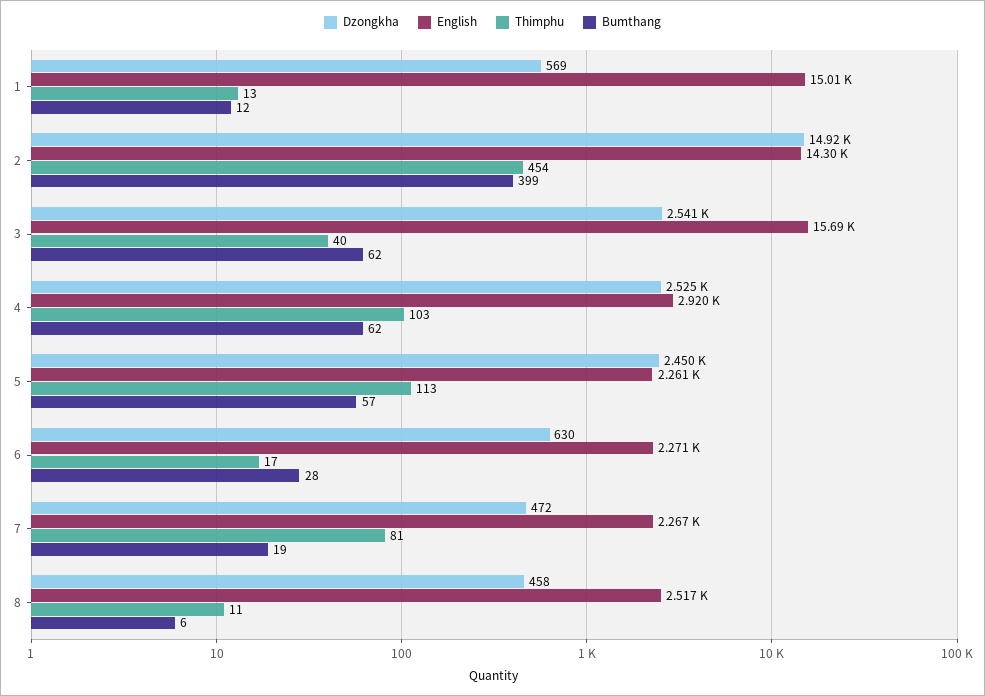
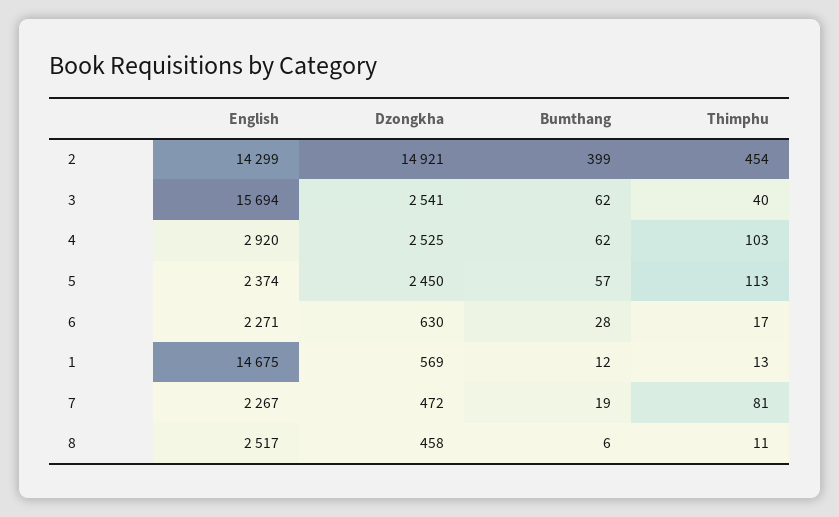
English, 1: 15010 -> 14675
English, 5: 2261 -> 2374

